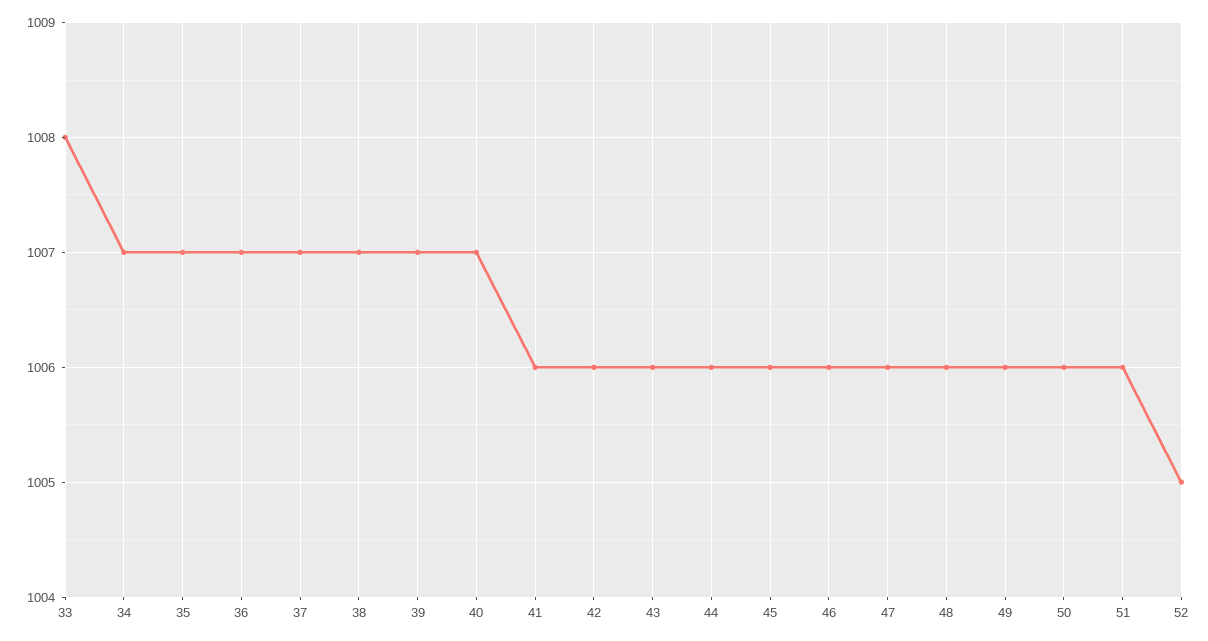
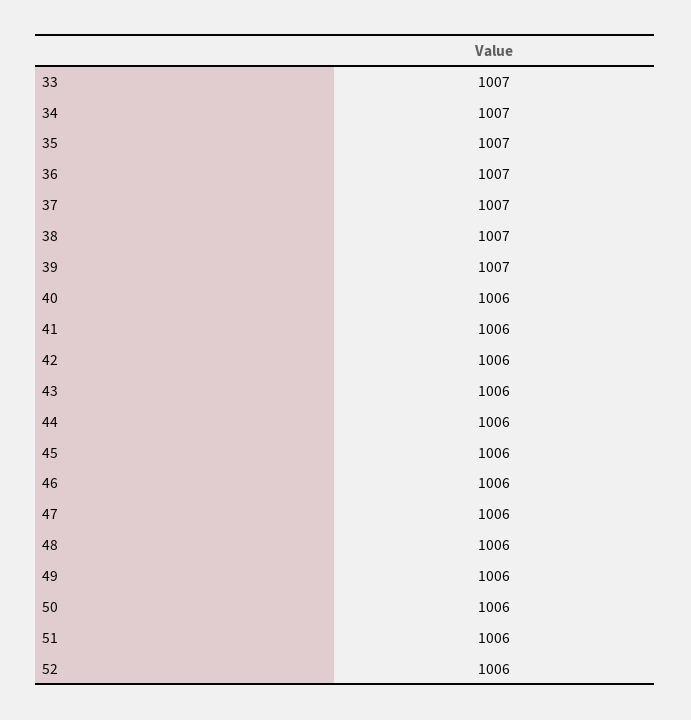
33: 1008 -> 1007
40: 1007 -> 1006
52: 1005 -> 1006

